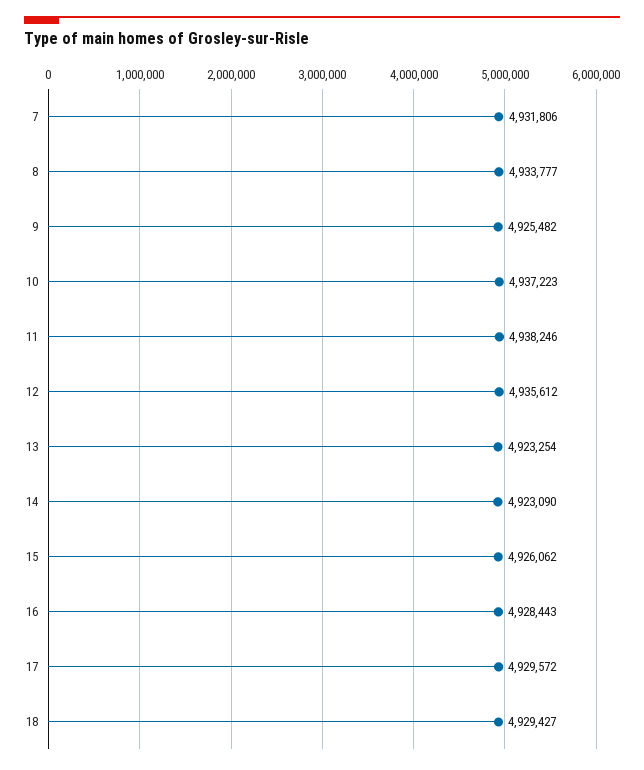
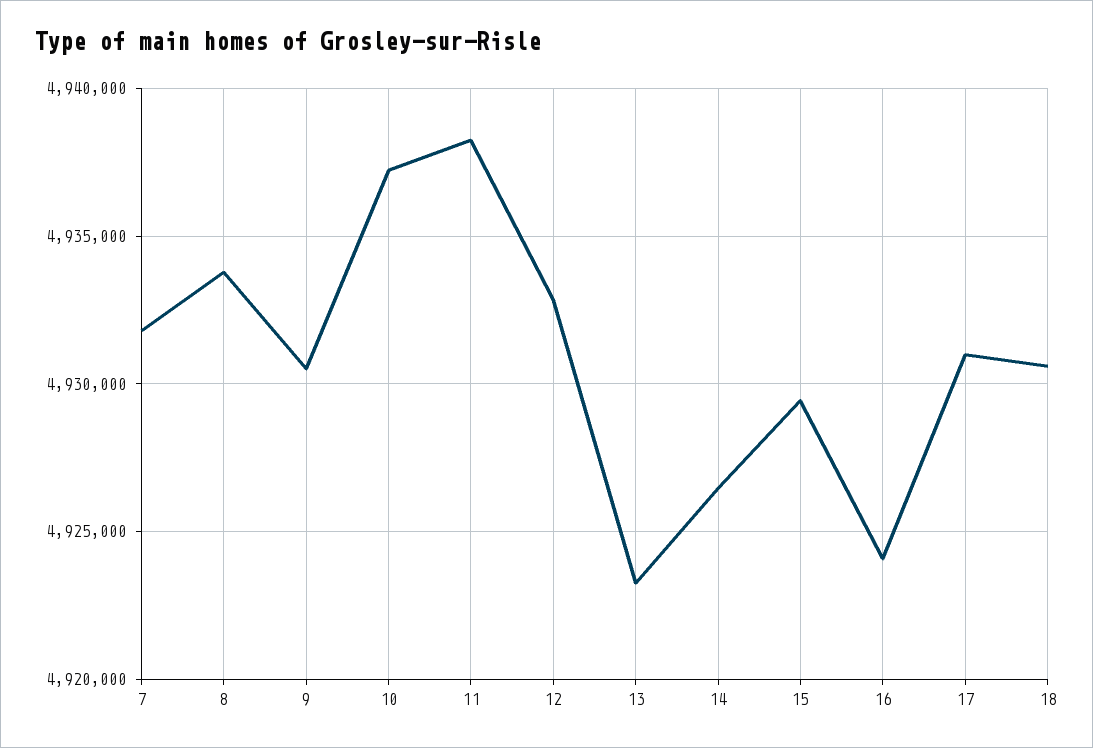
9: 4925482 -> 4930500
12: 4935612 -> 4933000
14: 4923090 -> 4926500
15: 4926062 -> 4929500
16: 4928443 -> 4924000
17: 4929572 -> 4931000
18: 4929427 -> 4930500

